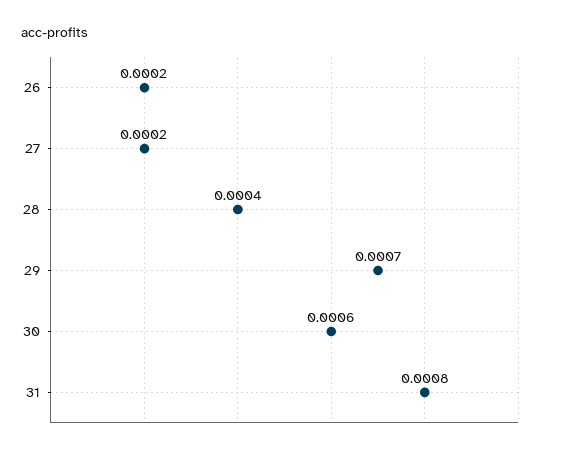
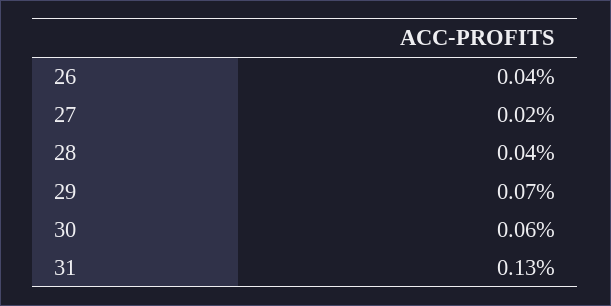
26: 0.0002 -> 0.0004
31: 0.0008 -> 0.0013

